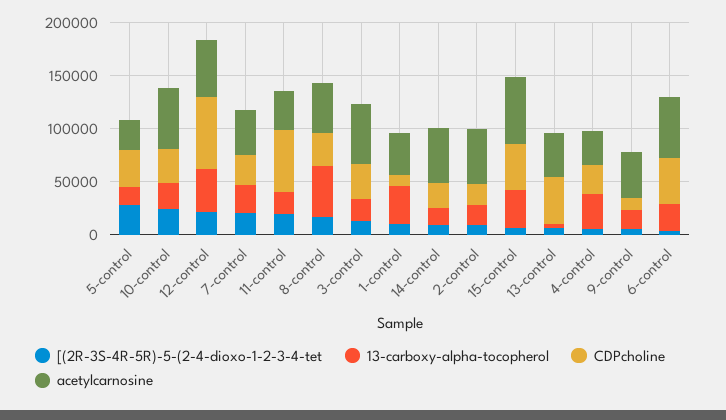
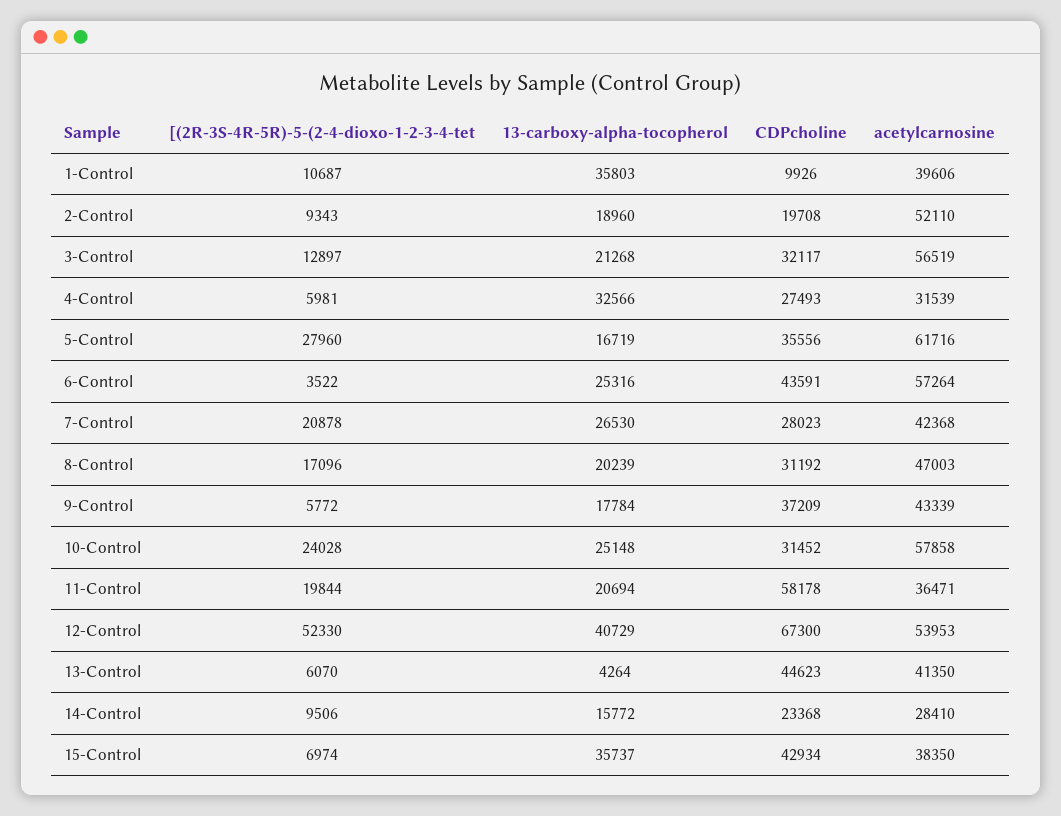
acetylcarnosine, 5-control: 30000 -> 61716
[(2R-3S-4R-5R)-5-(2-4-dioxo-1-2-3-4-tet, 12-control: 20000 -> 52330
13-carboxy-alpha-tocopherol, 8-control: 50000 -> 20239
acetylcarnosine, 14-control: 50000 -> 28410
acetylcarnosine, 15-control: 60000 -> 38350
CDPcholine, 9-control: 10000 -> 37209

